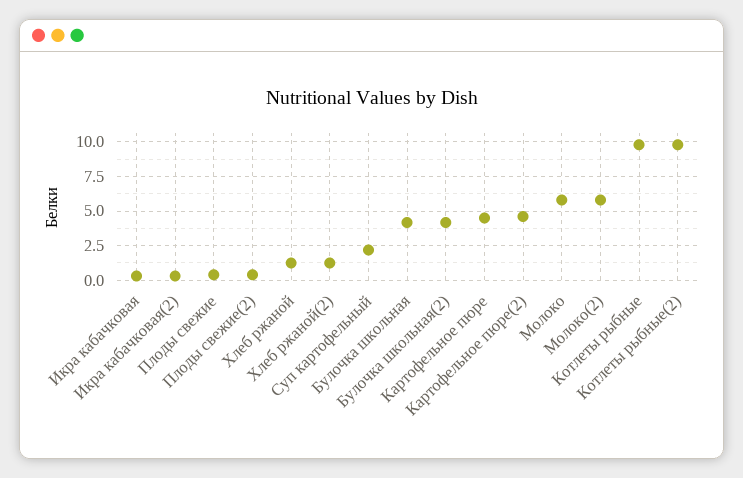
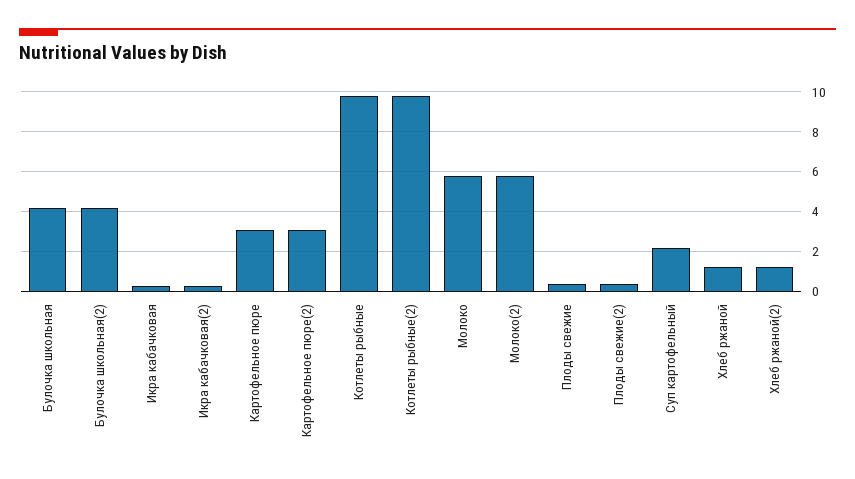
Картофельное пюре: 4.5 -> 3
Картофельное пюре(2): 4.5 -> 3

